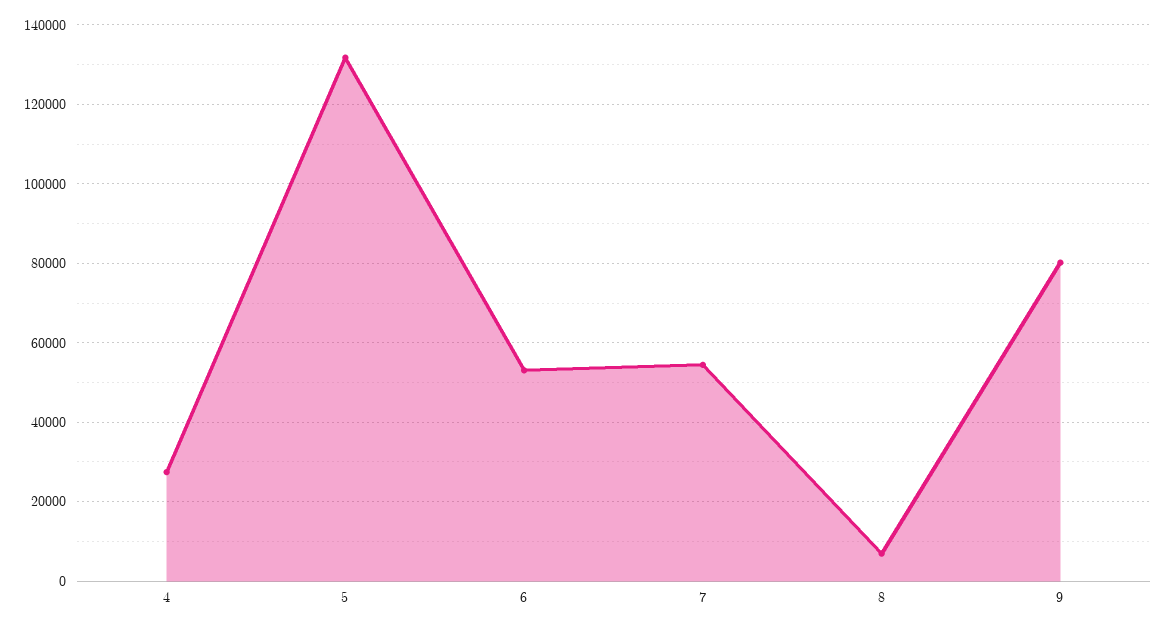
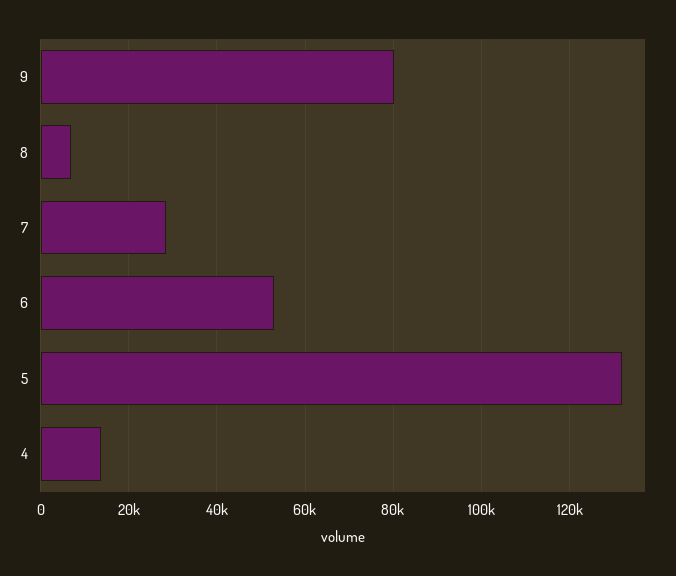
4: 28000 -> 14000
7: 54000 -> 28000

